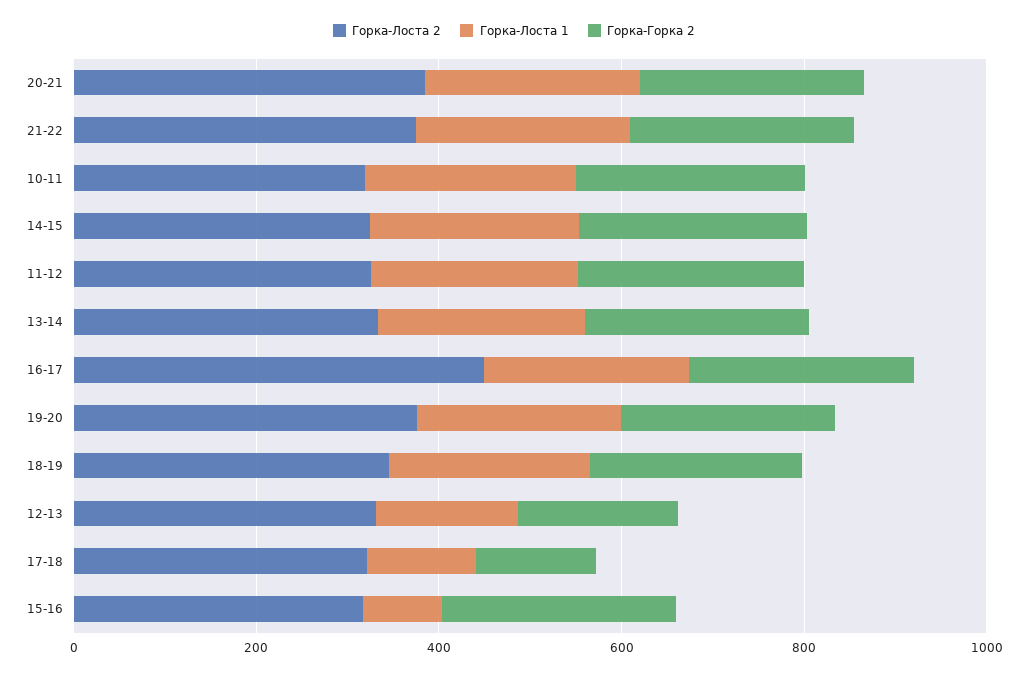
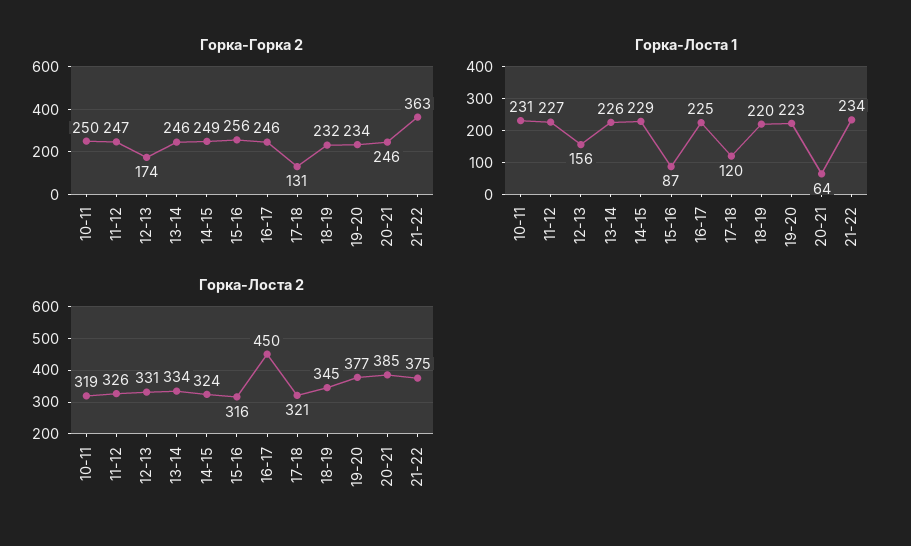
Горка-Лоста 1, 20-21: 250 -> 64
Горка-Горка 2, 21-22: 250 -> 363

